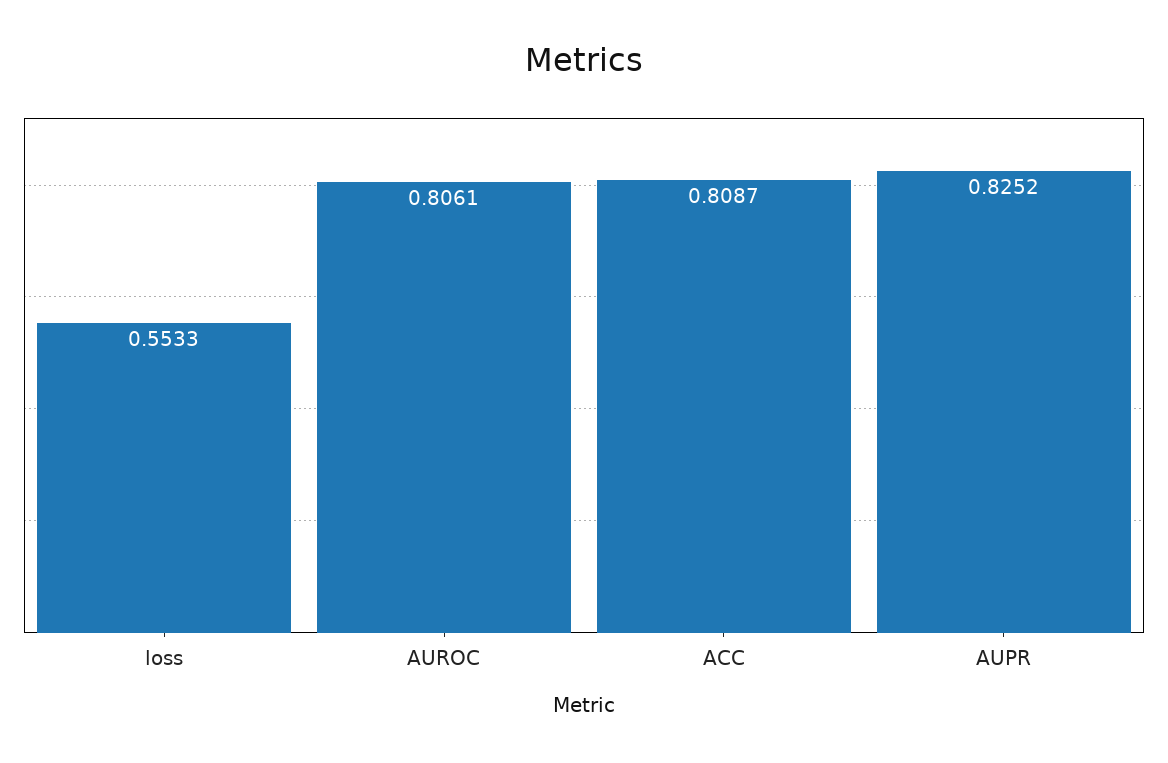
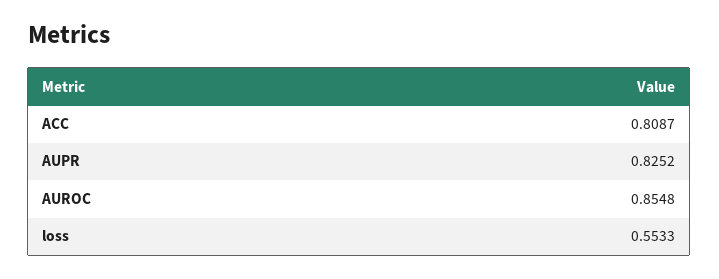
AUROC: 0.8061 -> 0.8548

